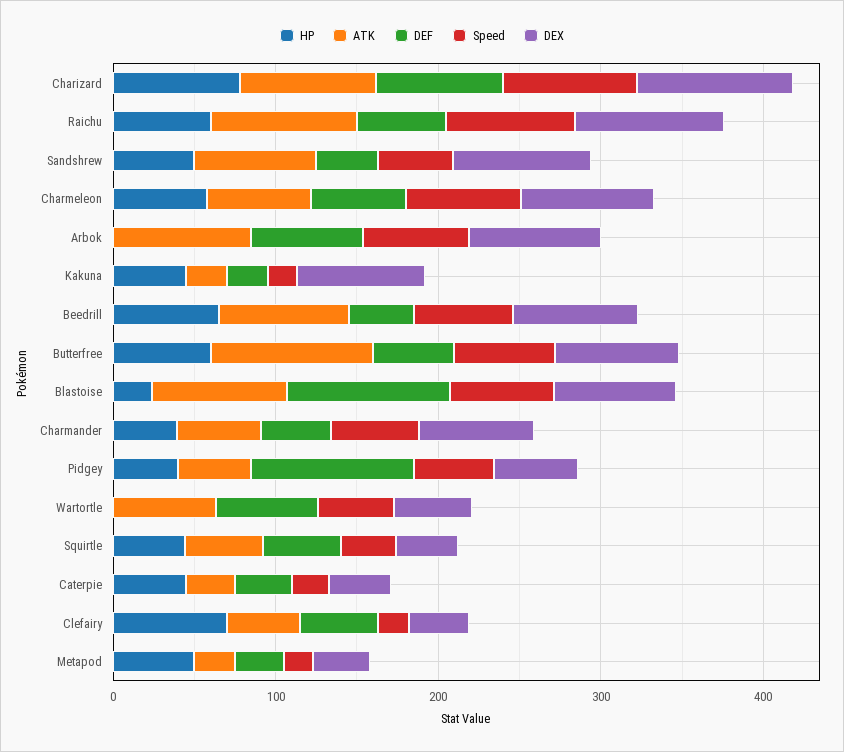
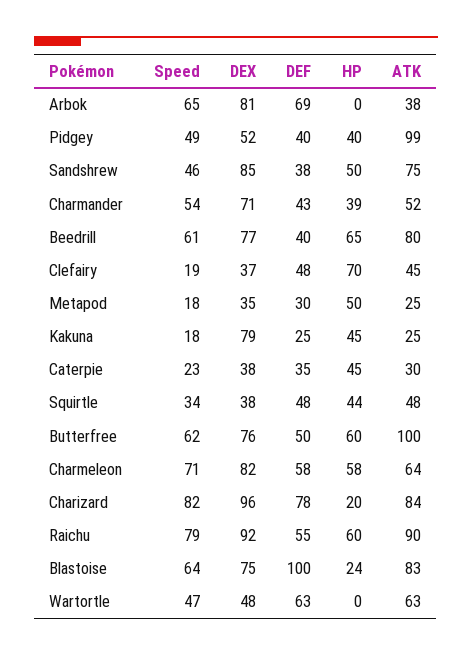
HP, Charizard: 80 -> 20
ATK, Arbok: 80 -> 38
ATK, Pidgey: 40 -> 99
DEF, Pidgey: 100 -> 40

